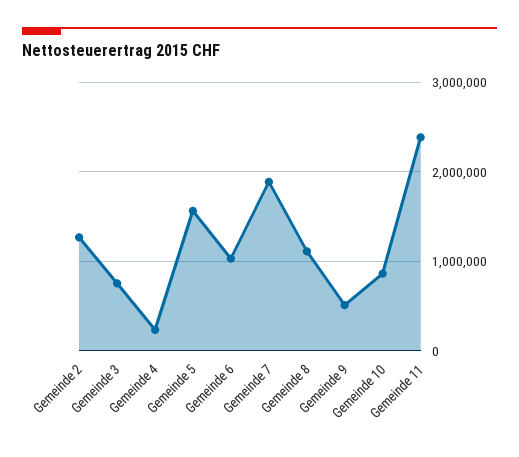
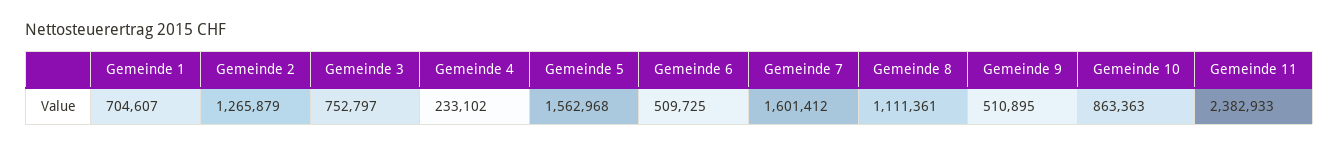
Gemeinde 6: 1000000 -> 509725
Gemeinde 7: 1900000 -> 1601412
Gemeinde 1: none -> 704607

